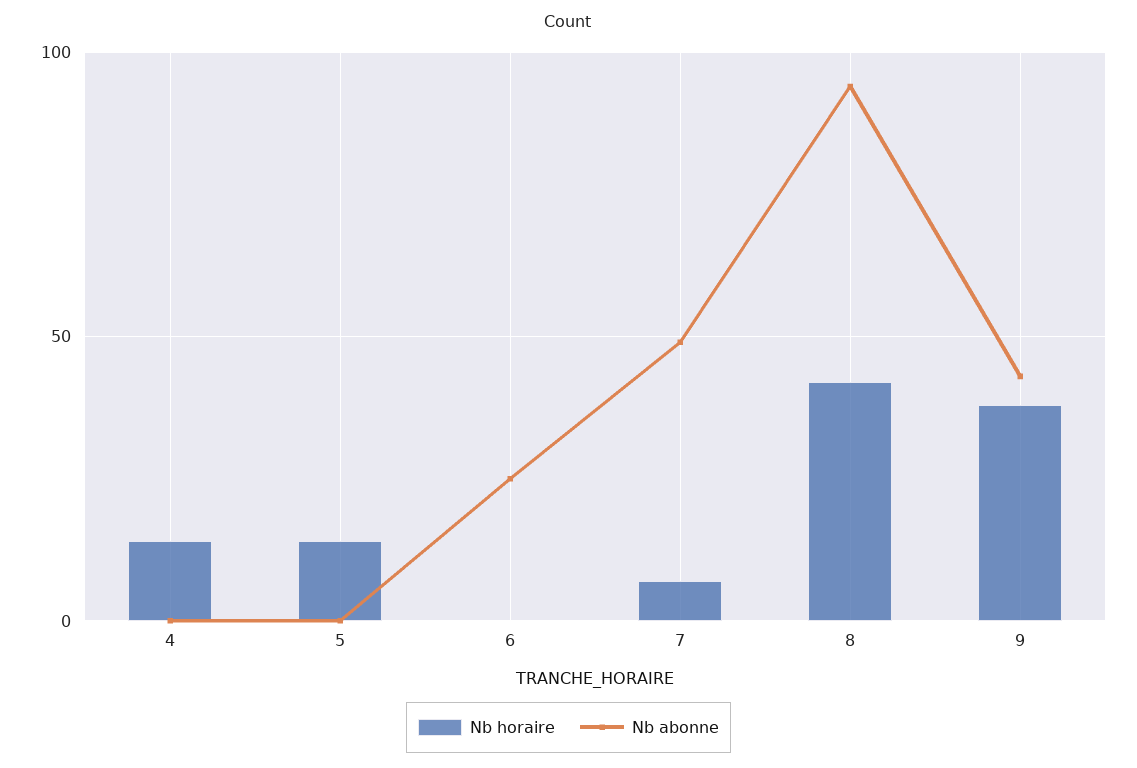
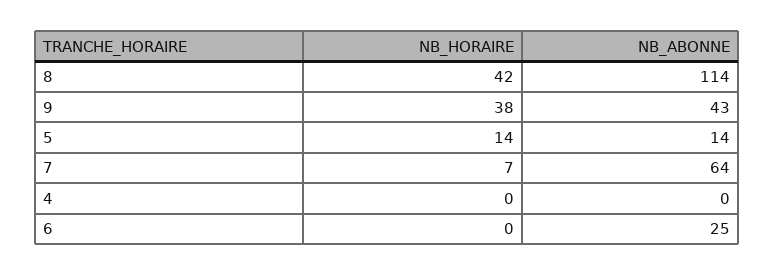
Nb horaire, 4: 15 -> 0
Nb abonne, 5: 0 -> 14
Nb abonne, 7: 50 -> 64
Nb abonne, 8: 95 -> 114

